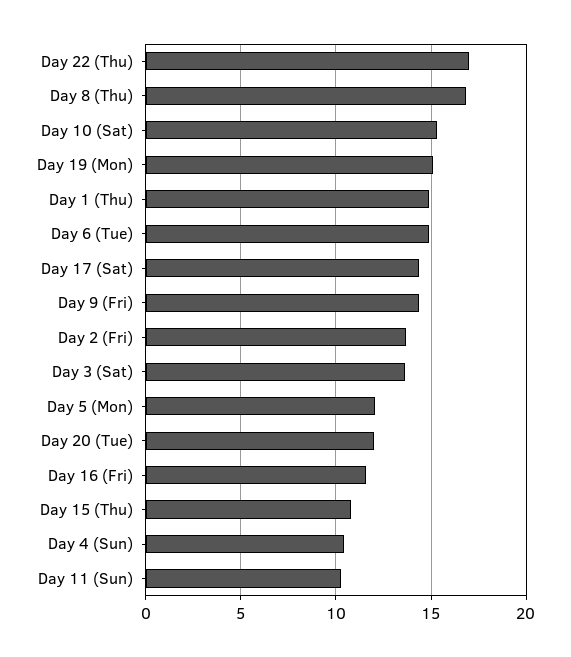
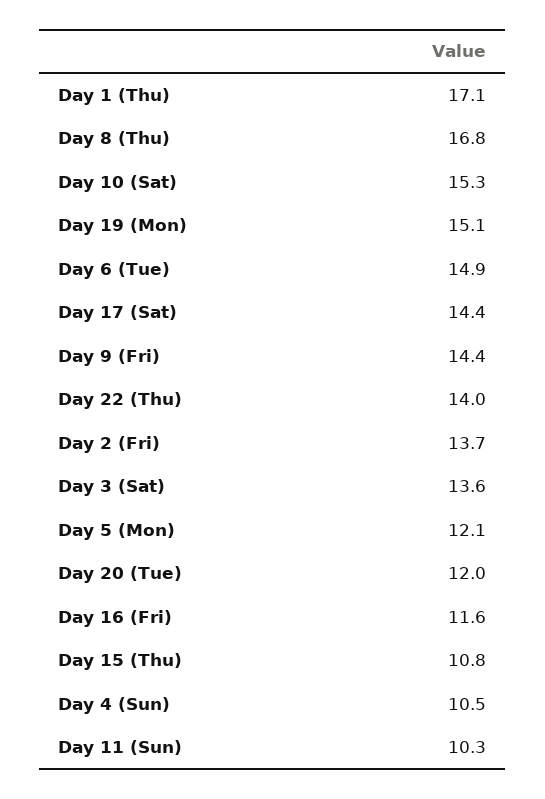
Day 22 (Thu): 17 -> 14
Day 1 (Thu): 15 -> 17.1

